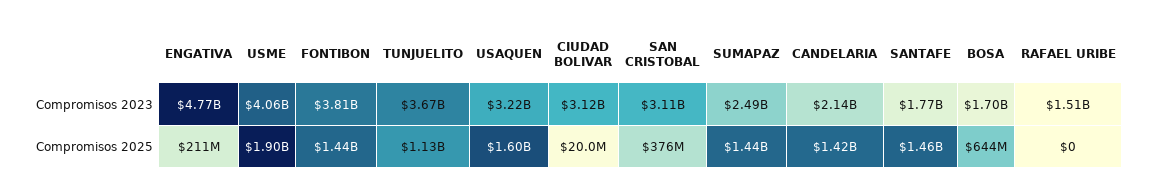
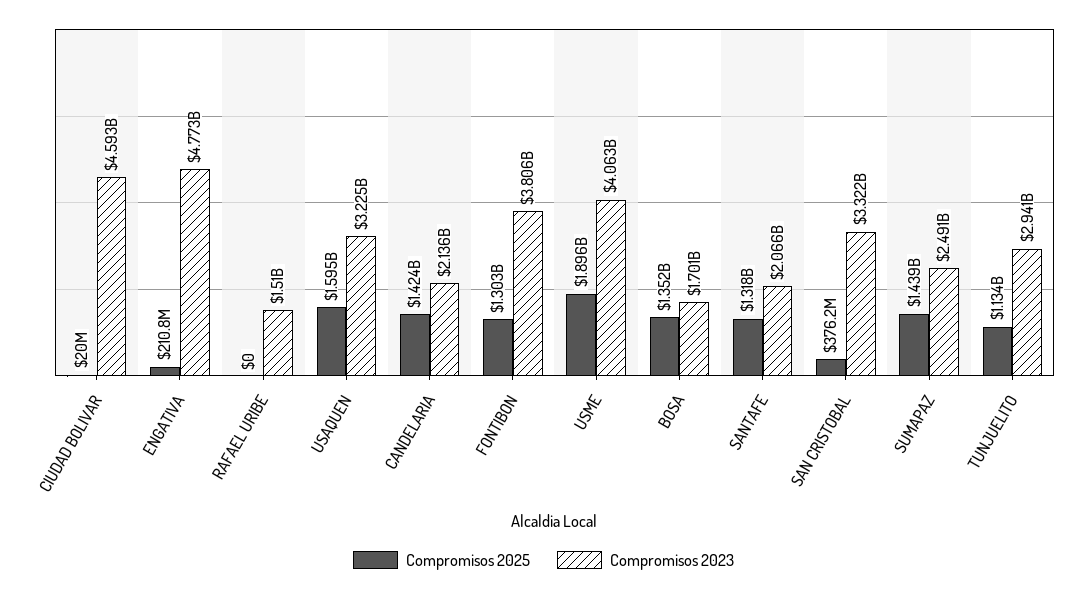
Compromisos 2023, TUNJUELITO: 3670000000 -> 2941000000
Compromisos 2023, CIUDAD BOLIVAR: 3120000000 -> 4593000000
Compromisos 2023, SAN CRISTOBAL: 3110000000 -> 3322000000
Compromisos 2023, SANTAFE: 1770000000 -> 2066000000
Compromisos 2025, FONTIBON: 1440000000 -> 1303000000
Compromisos 2025, SANTAFE: 1460000000 -> 1318000000
Compromisos 2025, BOSA: 644000000 -> 1352000000

